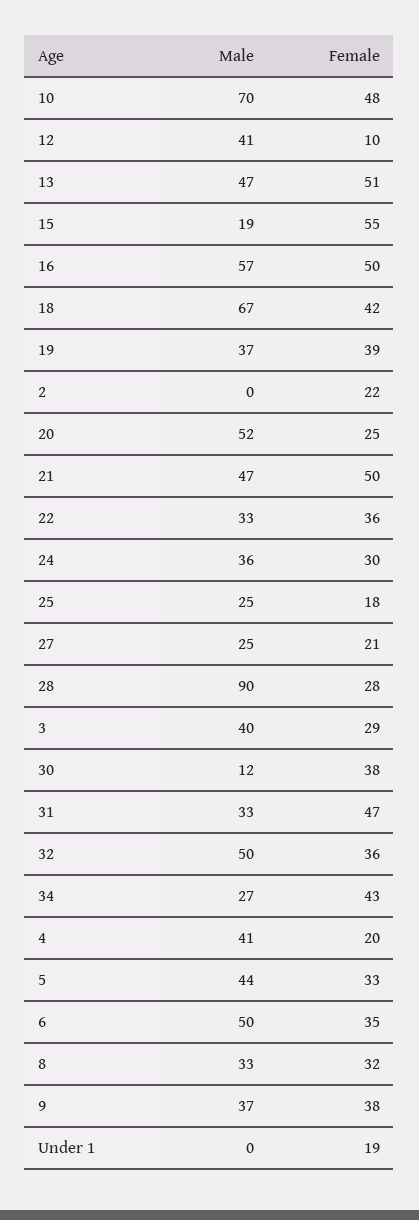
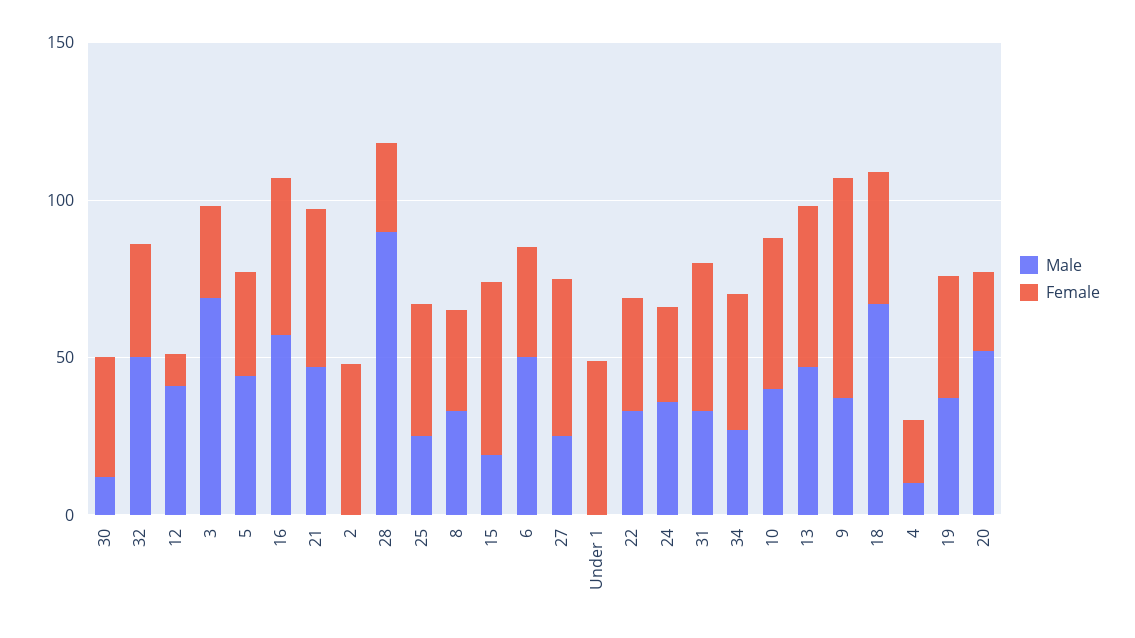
Male, 10: 70 -> 40
Female, 2: 22 -> 50
Female, 25: 18 -> 40
Female, 27: 21 -> 50
Male, 3: 40 -> 70
Male, 4: 41 -> 10
Female, 9: 38 -> 70
Female, Under 1: 19 -> 50

